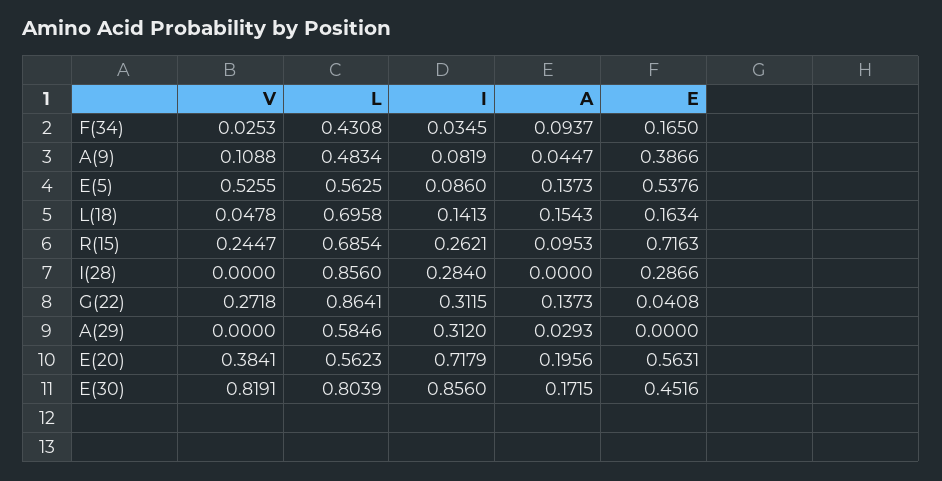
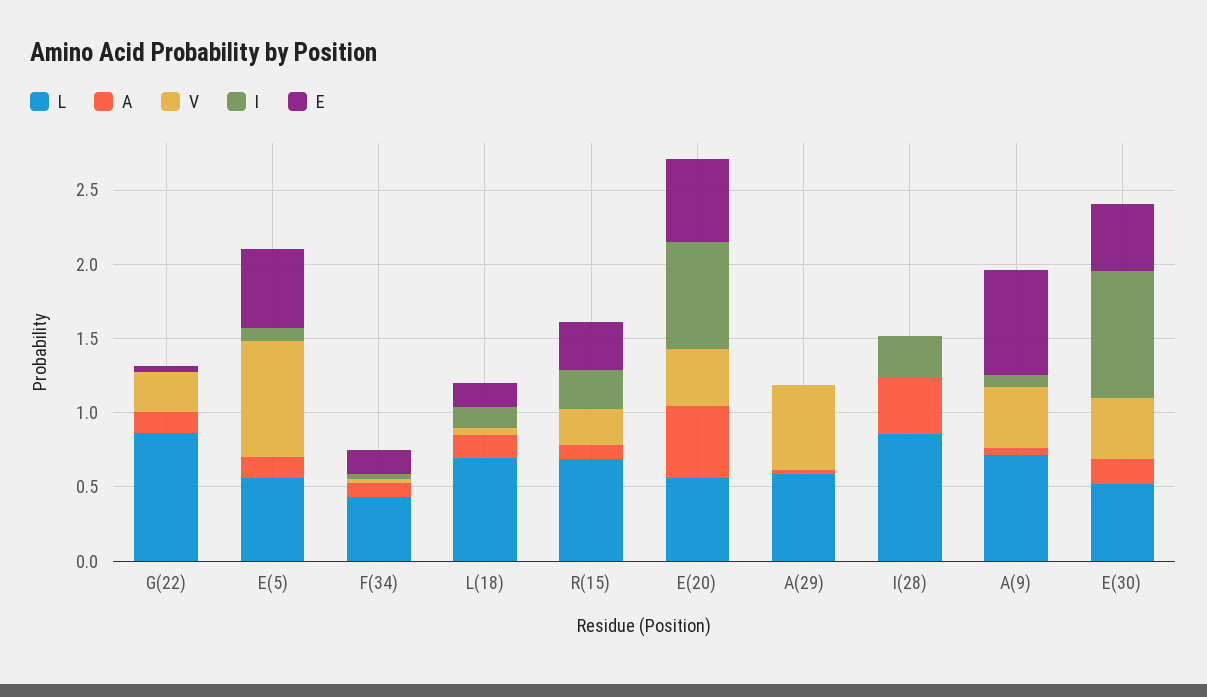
V, A(9): 0.1088 -> 0.4
L, A(9): 0.4834 -> 0.7
E, A(9): 0.3866 -> 0.7
V, E(5): 0.5255 -> 0.8
E, R(15): 0.7163 -> 0.3
A, I(28): 0 -> 0.4
E, I(28): 0.2866 -> 0
I, G(22): 0.3115 -> 0
V, A(29): 0 -> 0.6
I, A(29): 0.312 -> 0
A, E(20): 0.1956 -> 0.5
V, E(30): 0.8191 -> 0.4
L, E(30): 0.8039 -> 0.5

